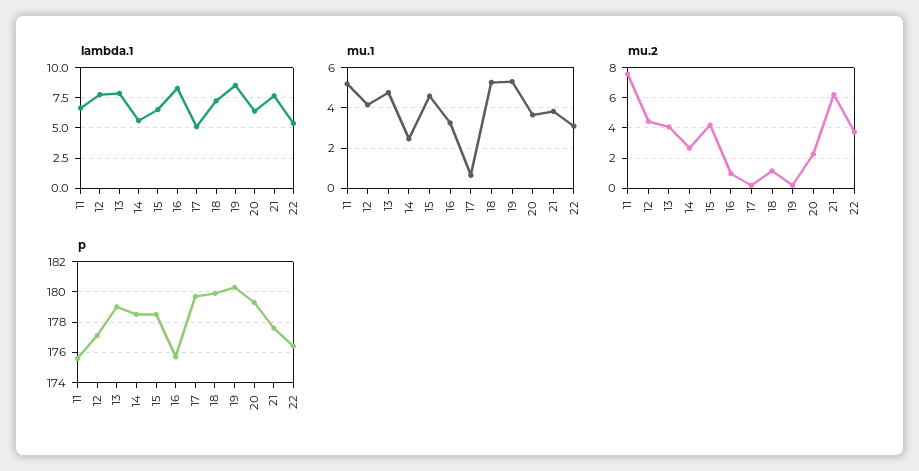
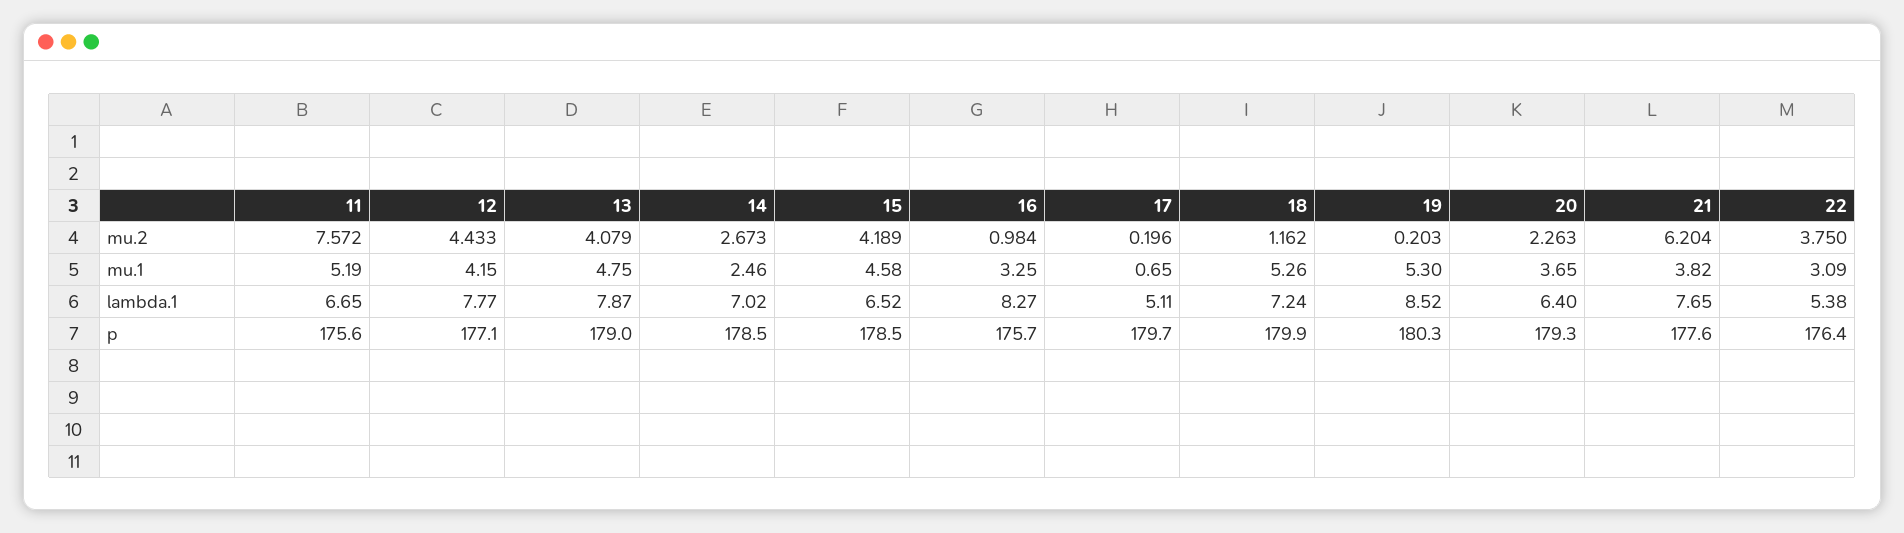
lambda.1, 14: 5.5 -> 7.02

